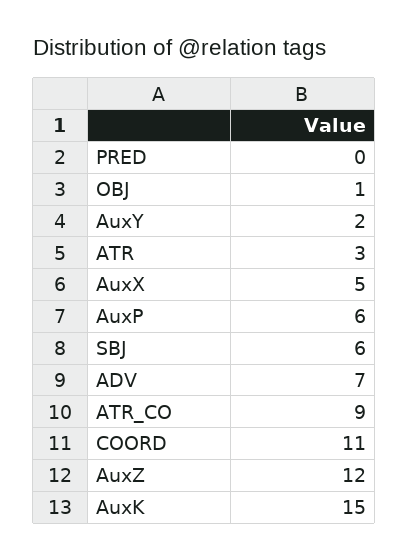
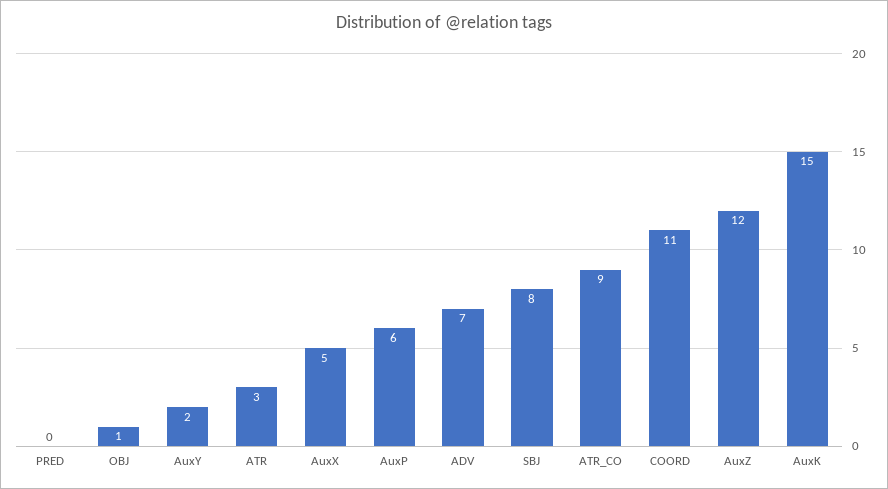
SBJ: 6 -> 8

